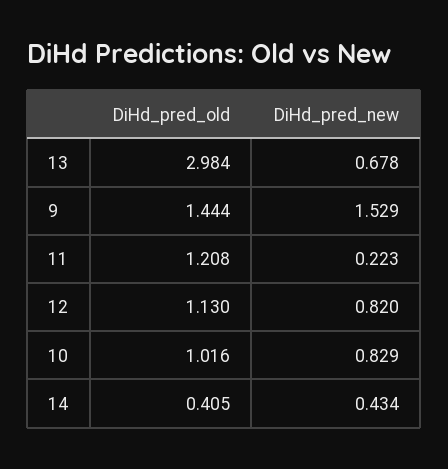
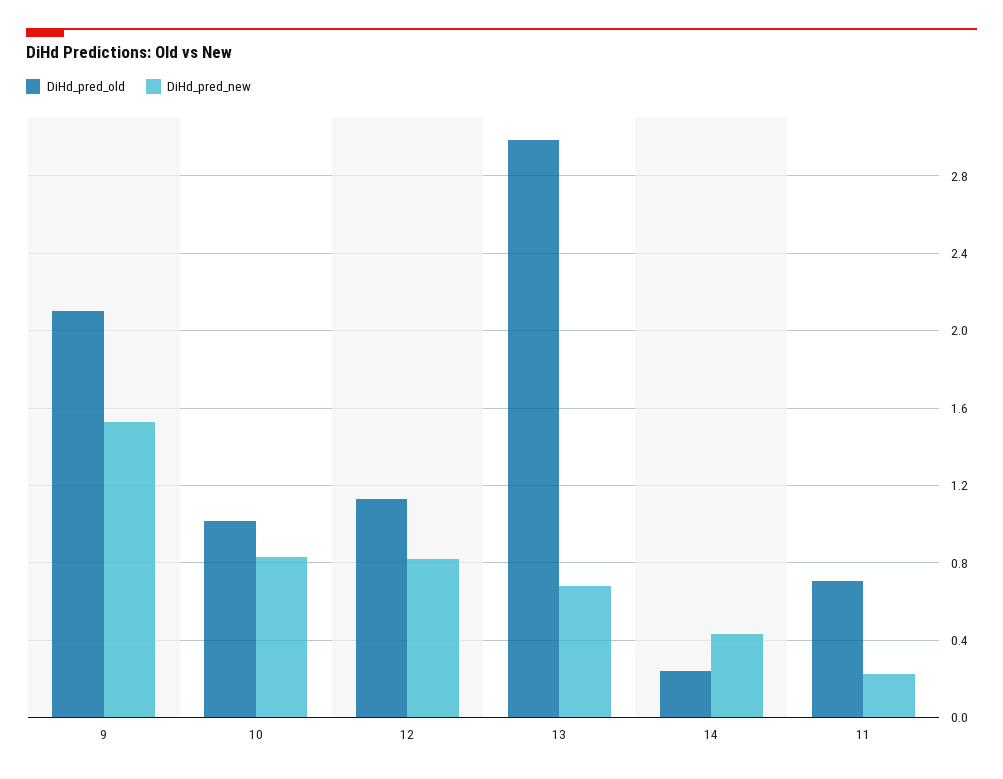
DiHd_pred_old, 9: 1.444 -> 2.1
DiHd_pred_old, 11: 1.208 -> 0.7
DiHd_pred_old, 14: 0.405 -> 0.25

